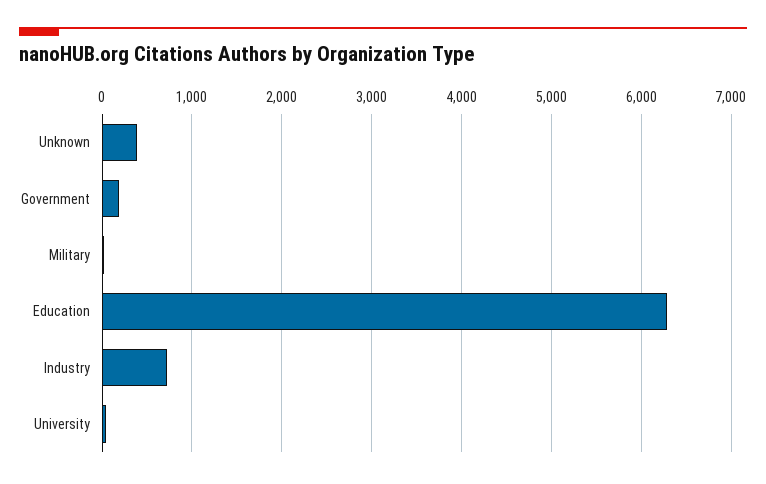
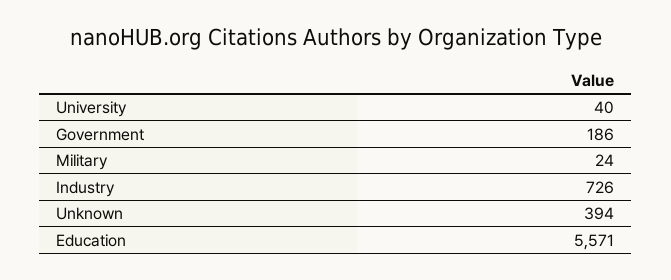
Education: 6300 -> 5571

